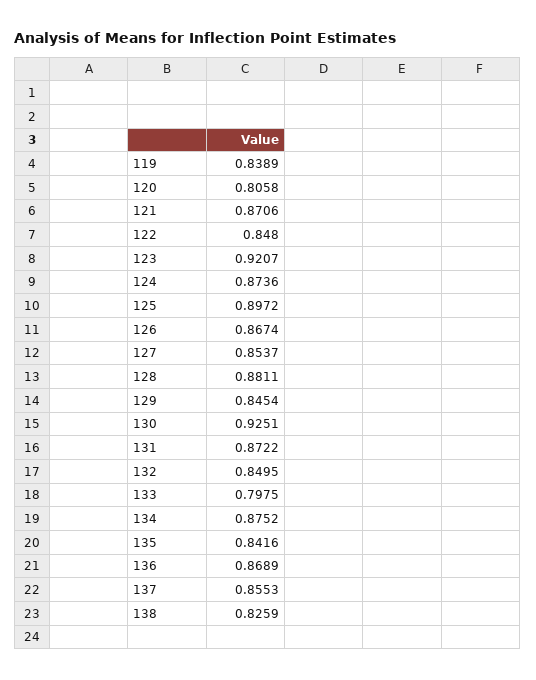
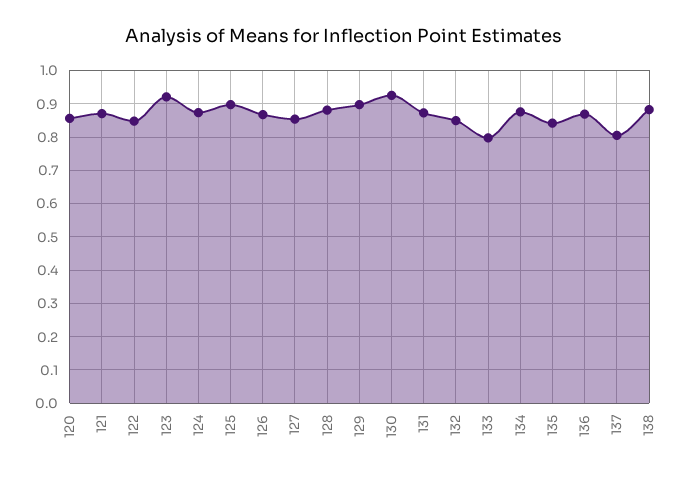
119: 0.8389 -> none
120: 0.8058 -> 0.86
129: 0.8454 -> 0.9
137: 0.8553 -> 0.8
138: 0.8259 -> 0.88

